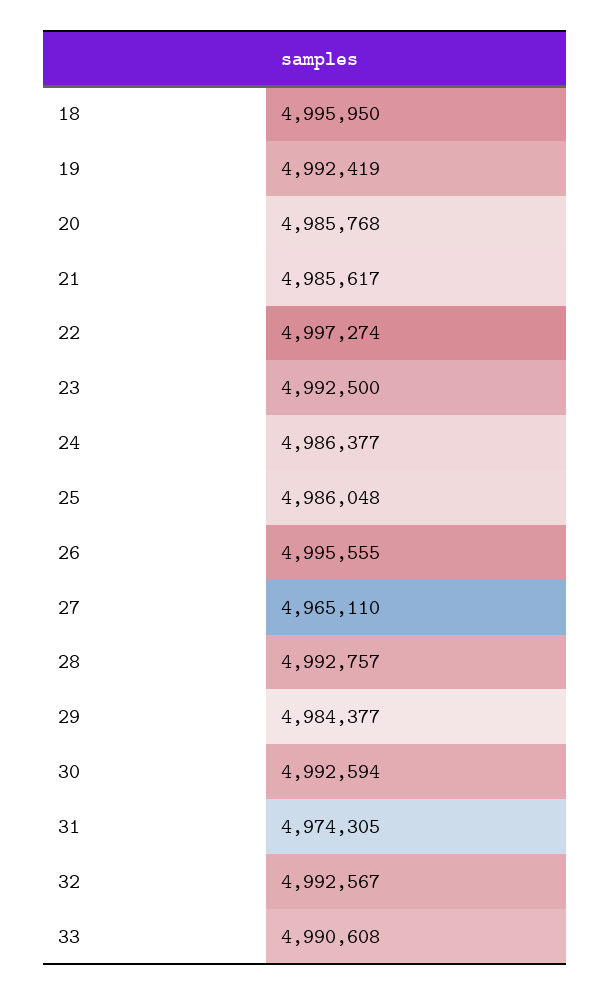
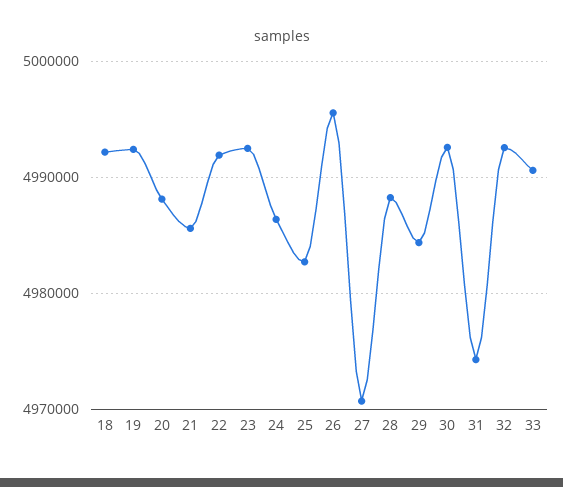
18: 4995950 -> 4992000
20: 4985768 -> 4988000
22: 4997274 -> 4992000
25: 4986048 -> 4983000
27: 4965110 -> 4971000
28: 4992757 -> 4988000

